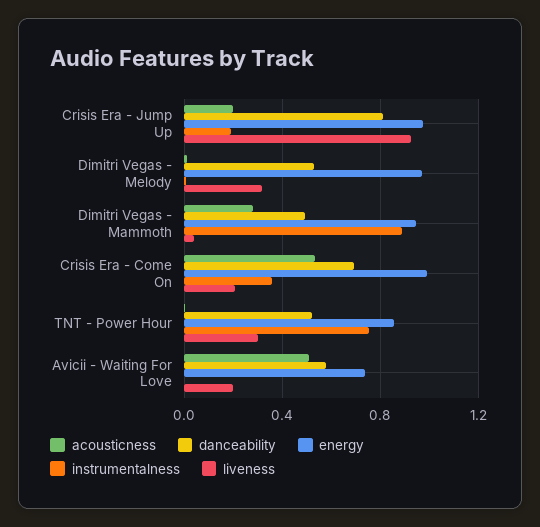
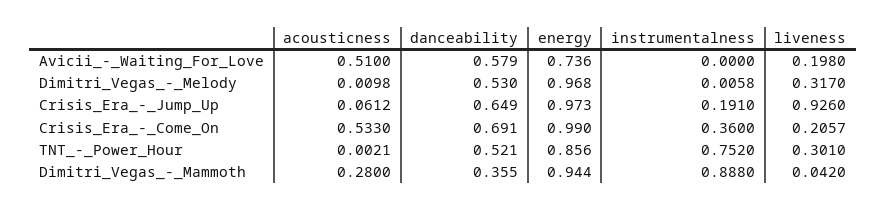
acousticness, Crisis Era - Jump Up: 0.2 -> 0.0612
danceability, Crisis Era - Jump Up: 0.8 -> 0.649
danceability, Dimitri Vegas - Mammoth: 0.5 -> 0.355

